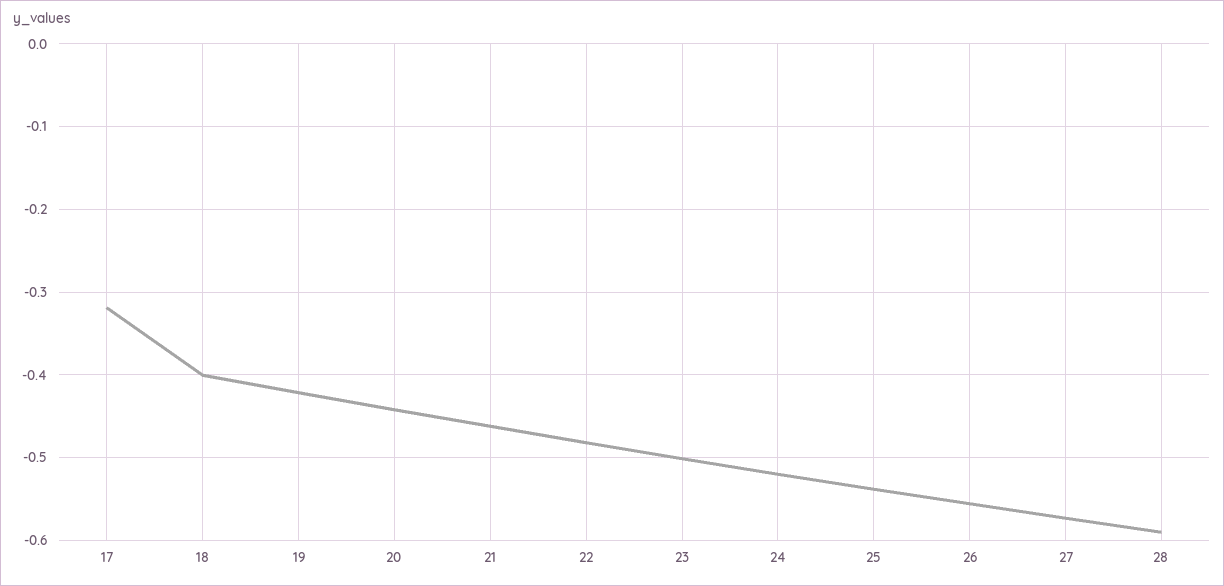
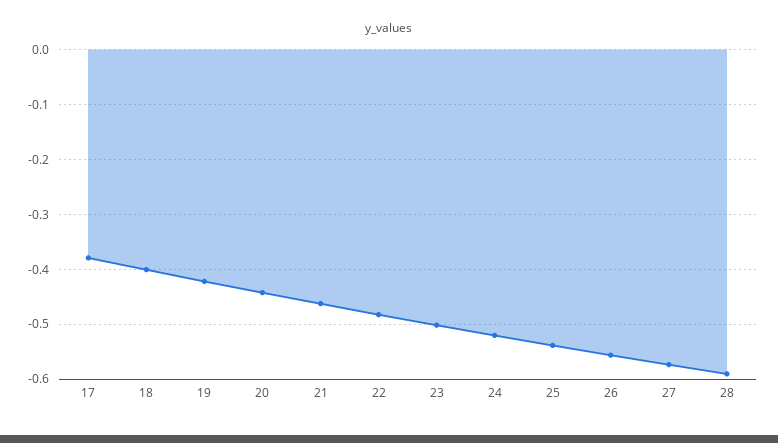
17: -0.32 -> -0.38

